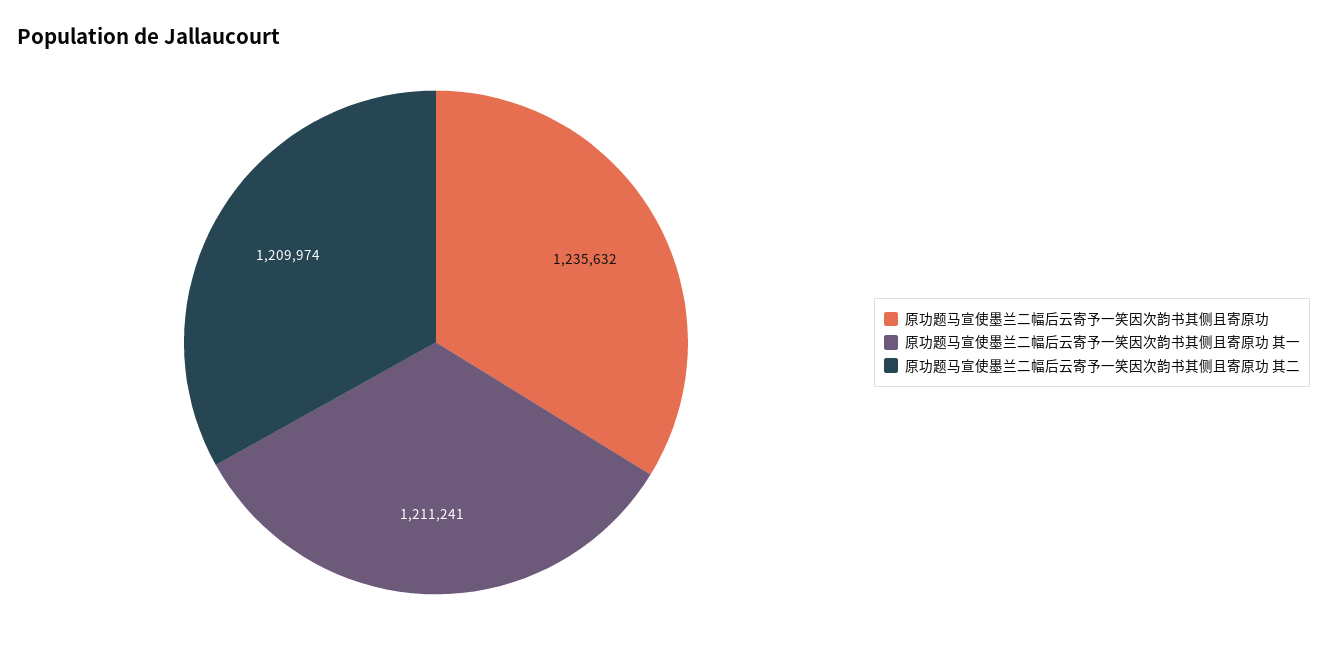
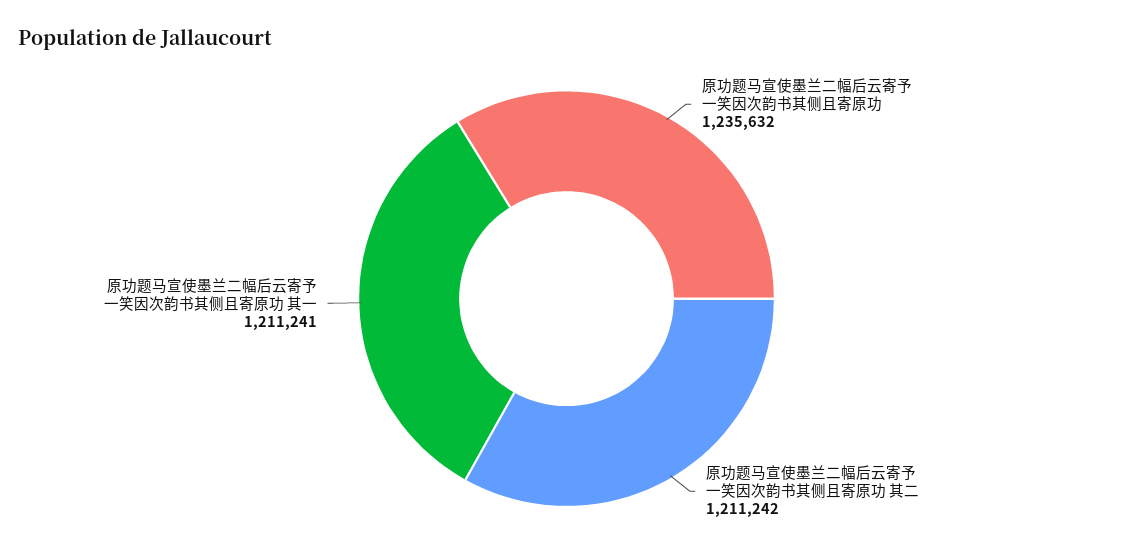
原功题马宣使墨兰二幅后云寄予一笑因次韵书其侧且寄原功 其二: 1209974 -> 1211242

